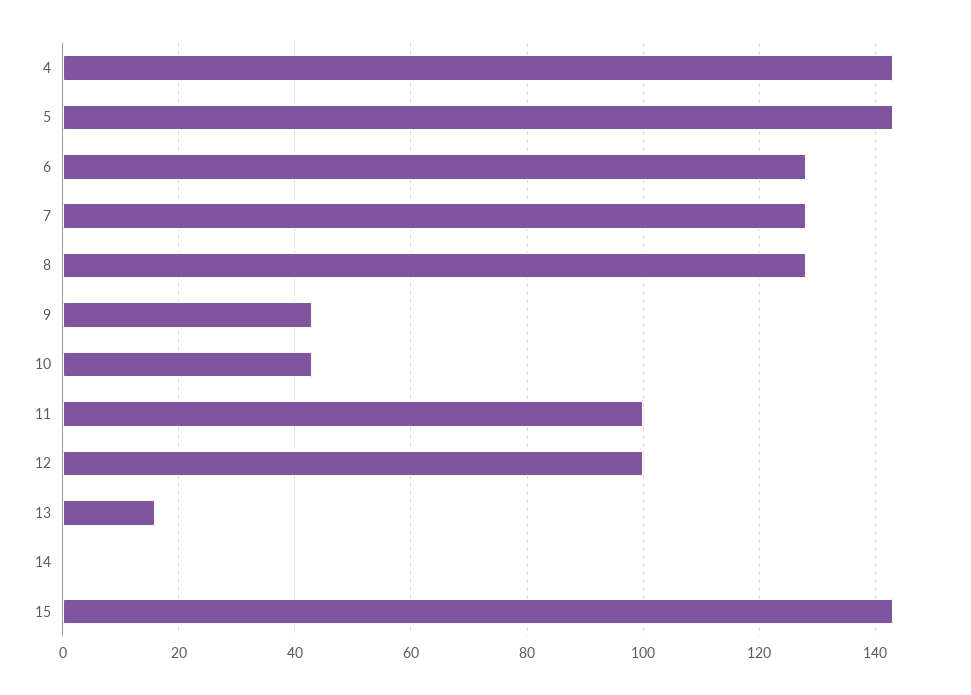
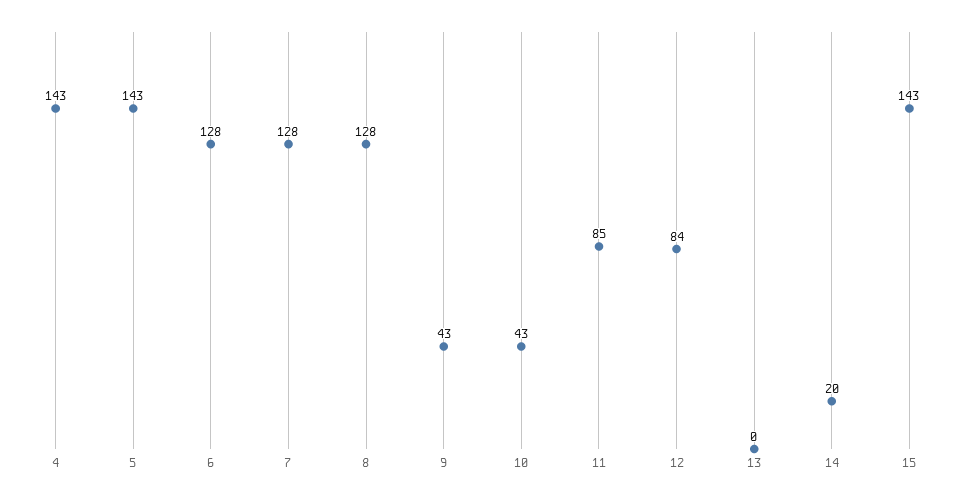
11: 100 -> 85
12: 100 -> 84
13: 15 -> 0
14: 0 -> 20

